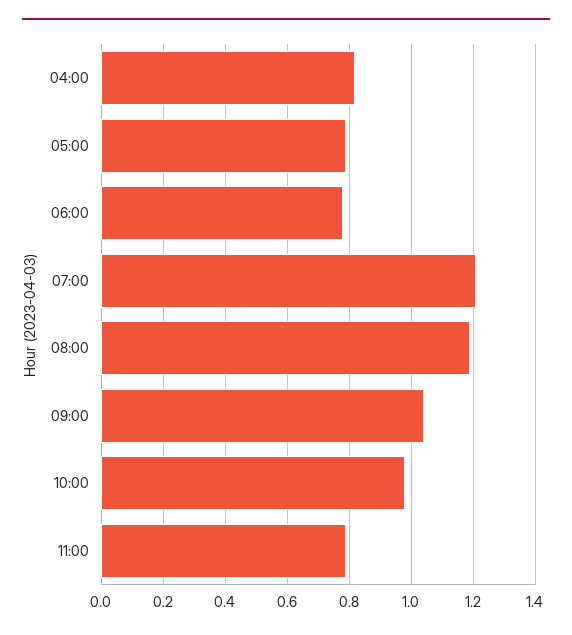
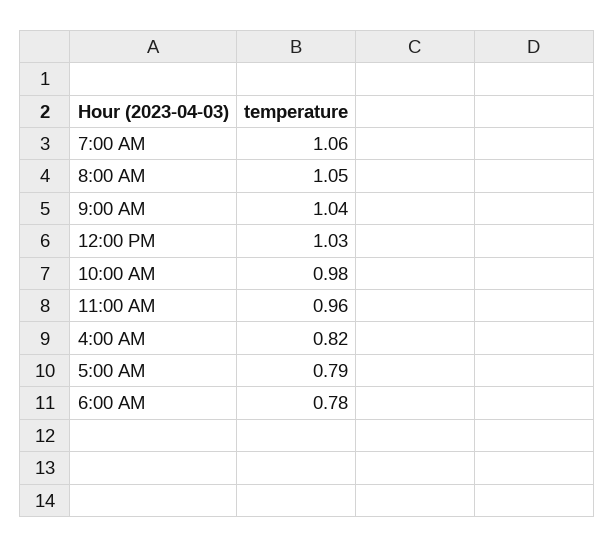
07:00: 1.2 -> 1.06
08:00: 1.2 -> 1.05
11:00: 0.8 -> 0.96
12:00 PM: none -> 1.03

